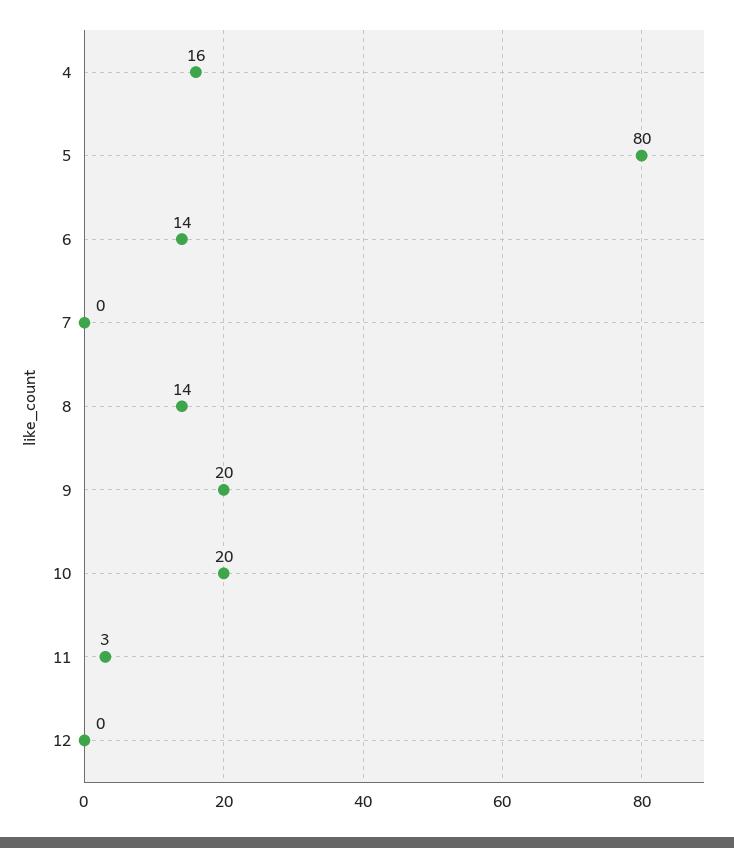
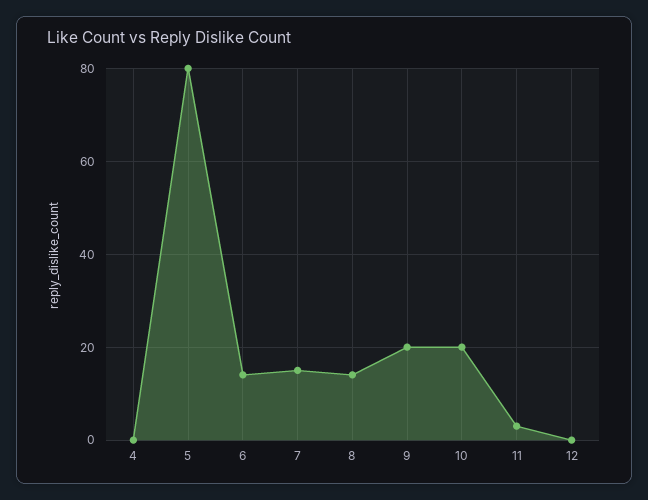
4: 16 -> 0
7: 0 -> 15

